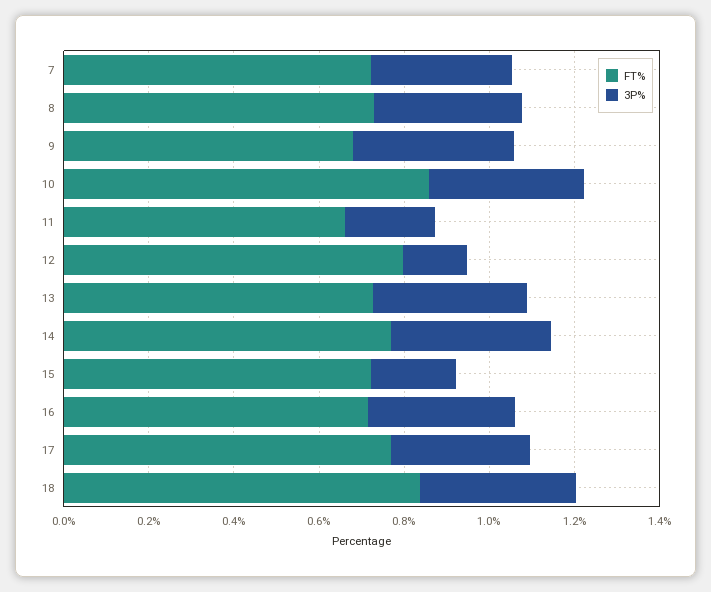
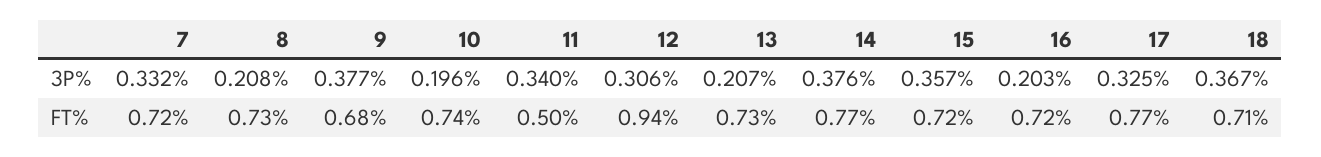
3P%, 8: 0.35 -> 0.208
FT%, 10: 0.85 -> 0.74
3P%, 10: 0.35 -> 0.196
FT%, 11: 0.65 -> 0.5
3P%, 11: 0.2 -> 0.34
FT%, 12: 0.8 -> 0.94
3P%, 12: 0.15 -> 0.306
3P%, 13: 0.35 -> 0.207
3P%, 15: 0.2 -> 0.357
3P%, 16: 0.35 -> 0.203
FT%, 18: 0.85 -> 0.71

